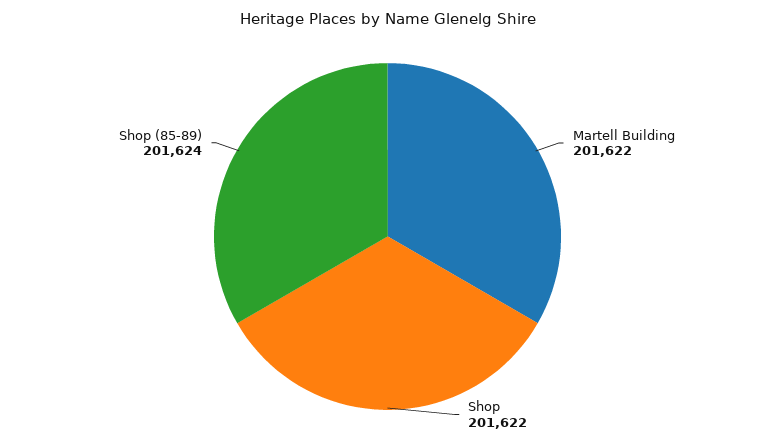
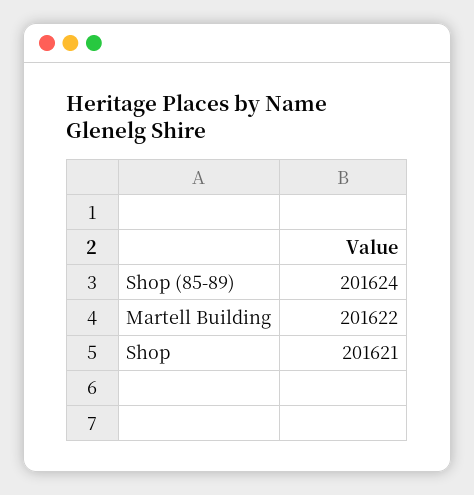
Shop: 201622 -> 201621

